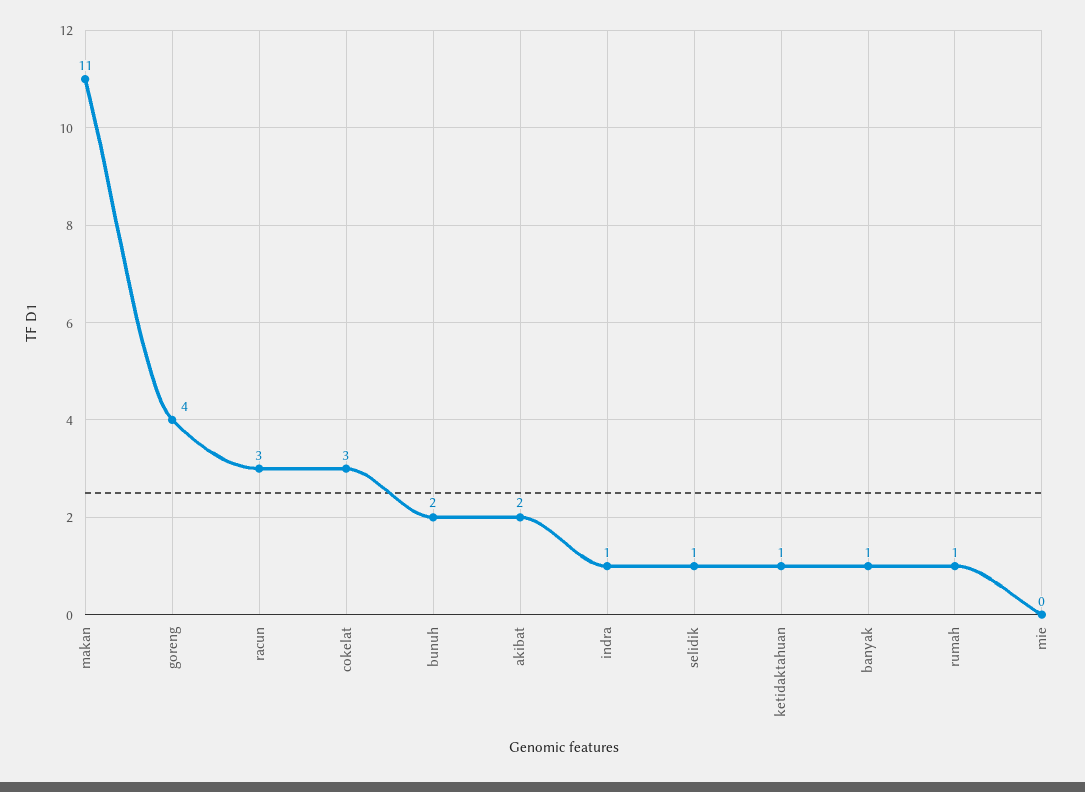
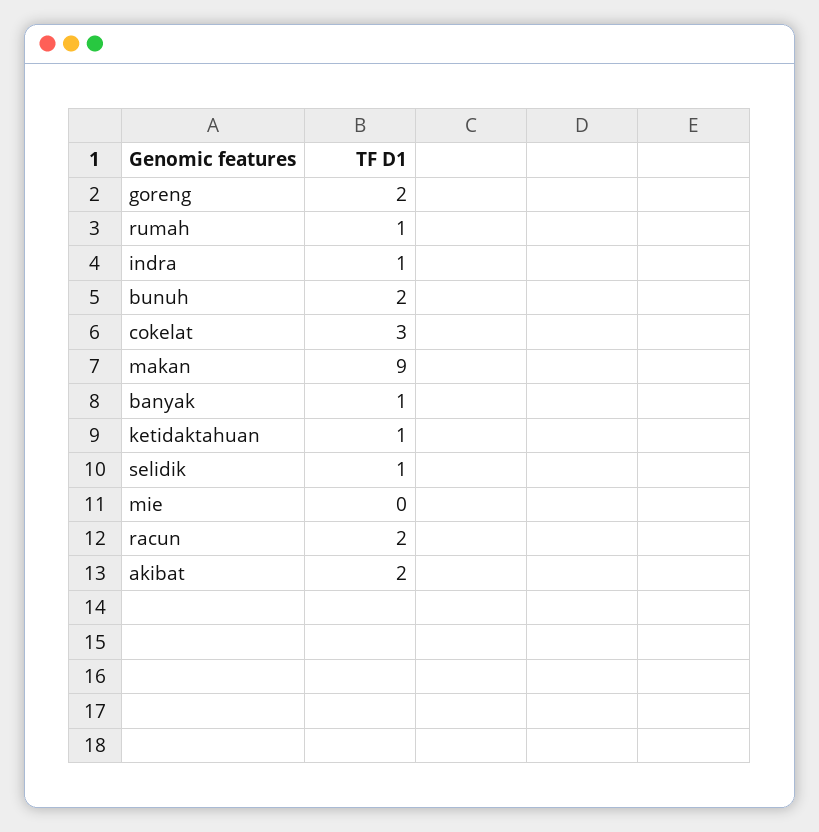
makan: 11 -> 9
goreng: 4 -> 2
racun: 3 -> 2

